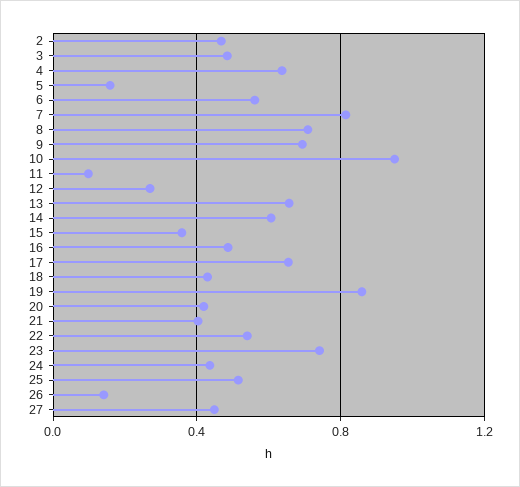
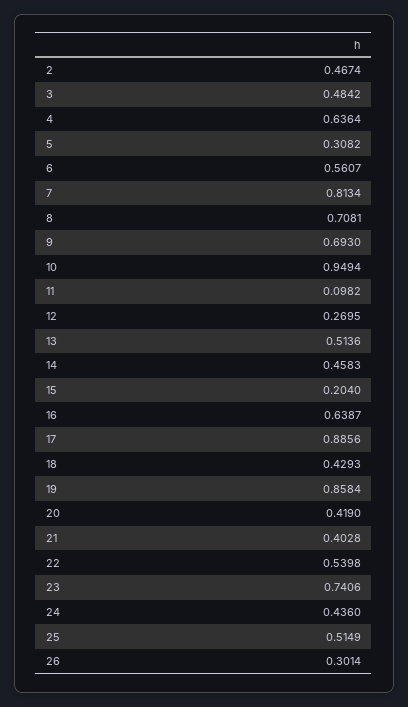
5: 0.15 -> 0.3082
13: 0.65 -> 0.5136
14: 0.6 -> 0.4583
15: 0.35 -> 0.204
16: 0.5 -> 0.6387
17: 0.65 -> 0.8856
26: 0.15 -> 0.3014
27: 0.45 -> none

